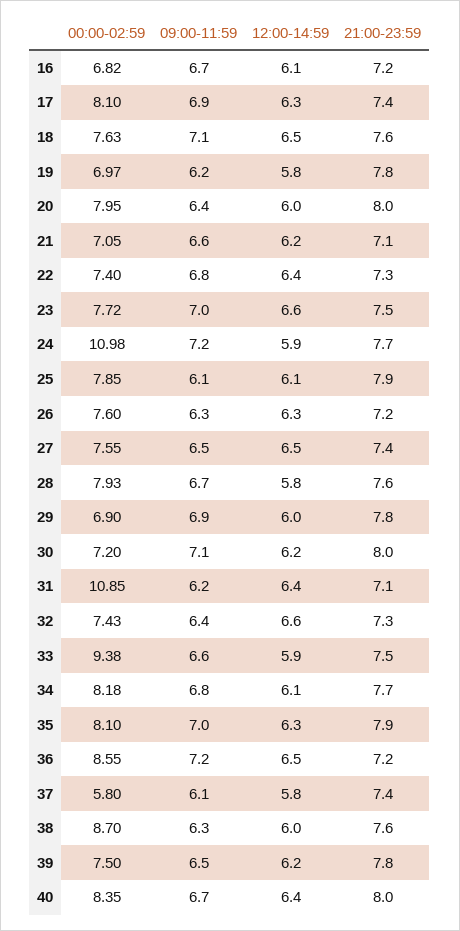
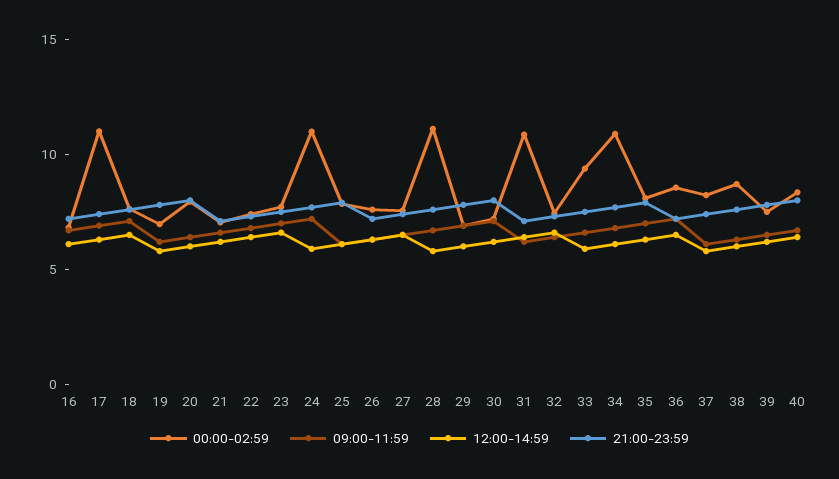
00:00-02:59, 17: 8.1 -> 11
00:00-02:59, 28: 7.93 -> 11
00:00-02:59, 34: 8.18 -> 11
00:00-02:59, 37: 5.8 -> 8

